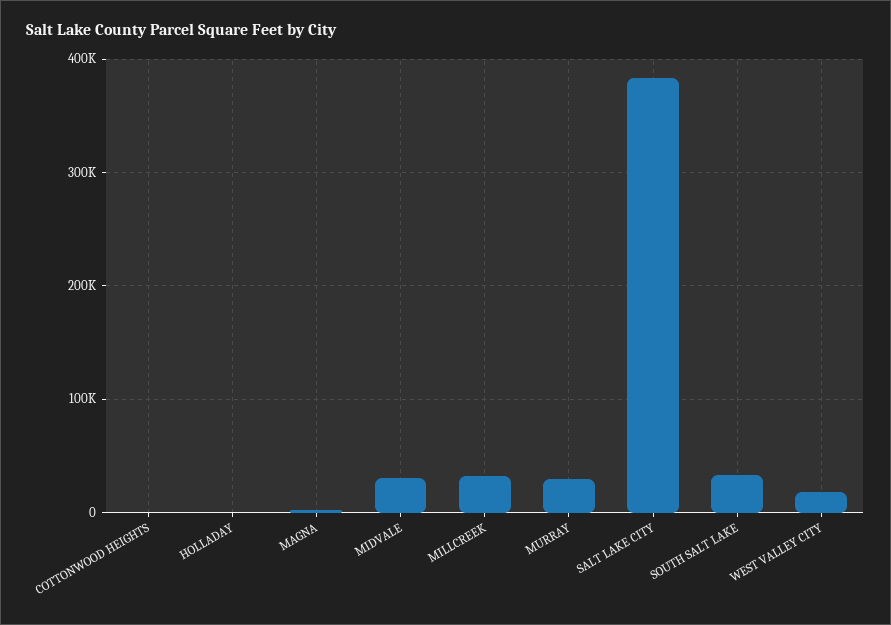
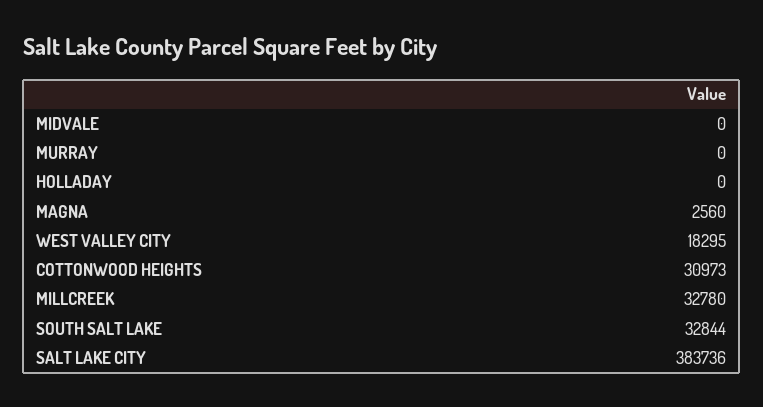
COTTONWOOD HEIGHTS: 0 -> 30973
MIDVALE: 30000 -> 0
MURRAY: 30000 -> 0

